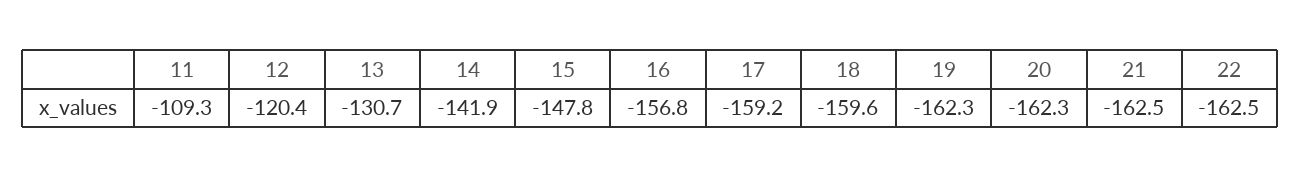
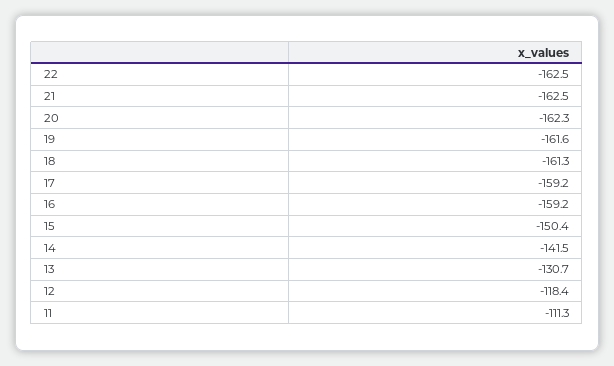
11: -109.3 -> -111.3
12: -120.4 -> -118.4
14: -141.9 -> -141.5
15: -147.8 -> -150.4
16: -156.8 -> -159.2
18: -159.6 -> -161.3
19: -162.3 -> -161.6

